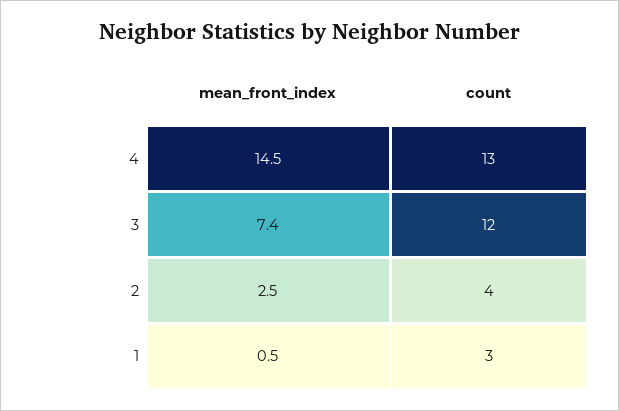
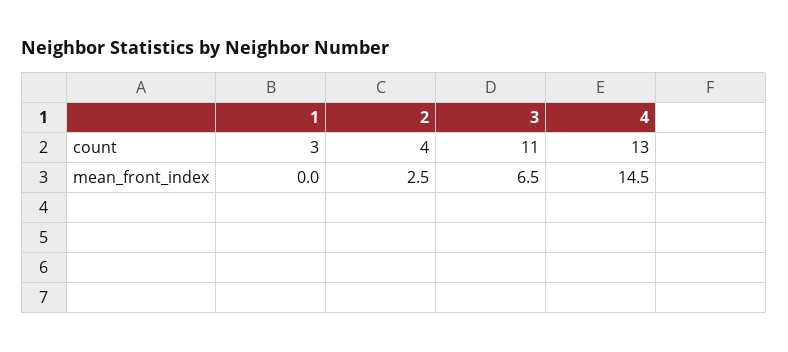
mean_front_index, 3: 7.4 -> 6.5
count, 3: 12 -> 11
mean_front_index, 1: 0.5 -> 0

